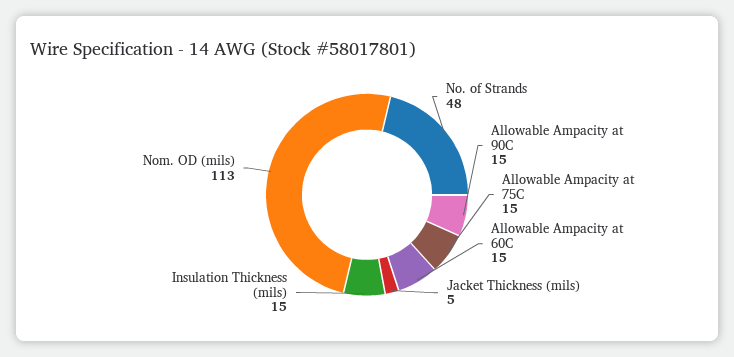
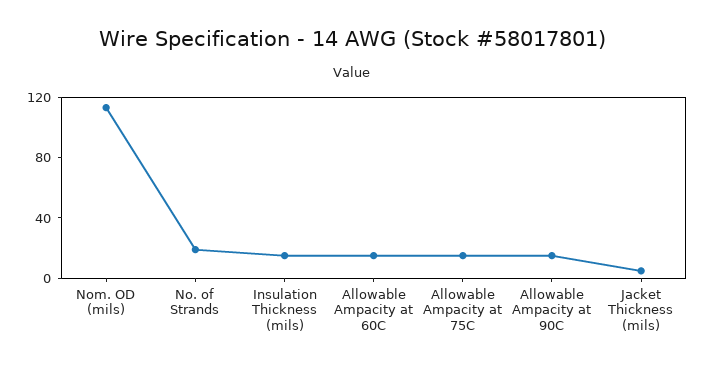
No. of Strands: 48 -> 20

